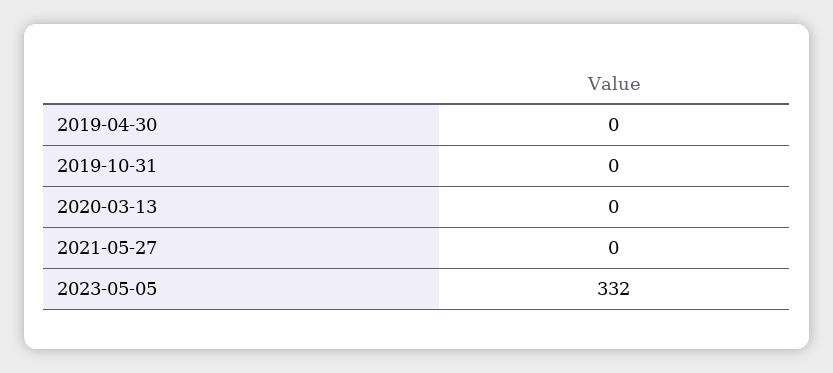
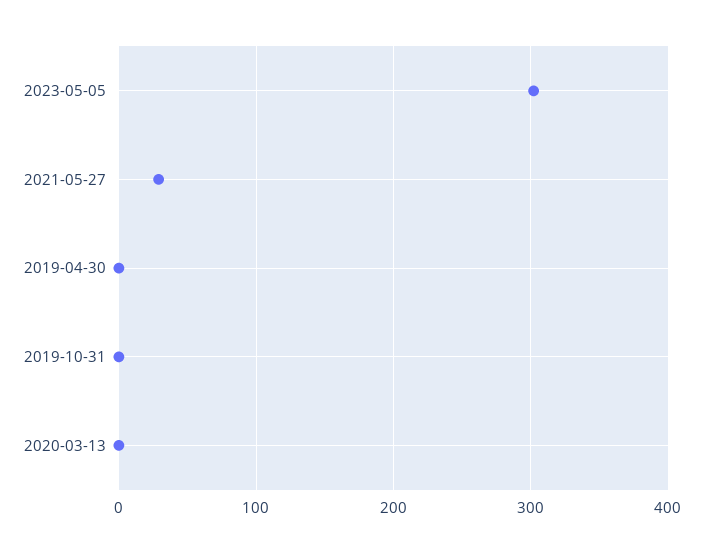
2021-05-27: 0 -> 30
2023-05-05: 332 -> 300

